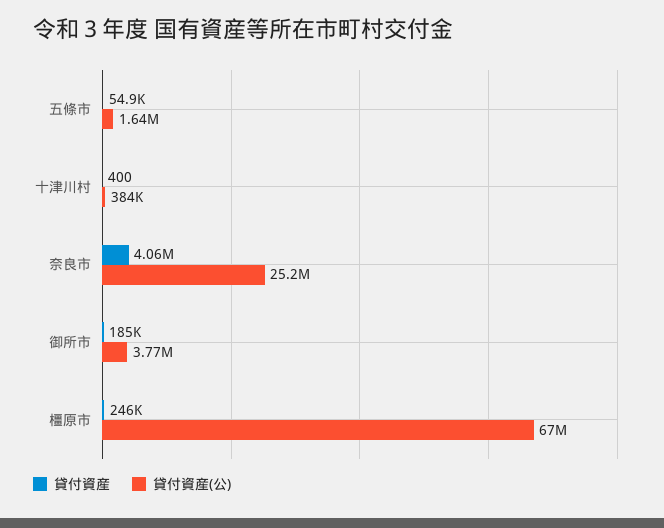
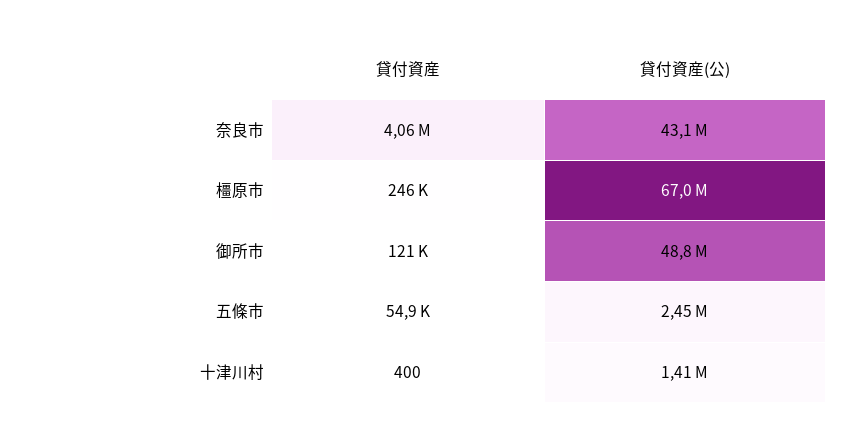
貸付資産(公), 五條市: 1640000 -> 2450000
貸付資産(公), 十津川村: 384000 -> 1410000
貸付資産(公), 奈良市: 25200000 -> 43100000
貸付資産, 御所市: 185000 -> 121000
貸付資産(公), 御所市: 3770000 -> 48800000

